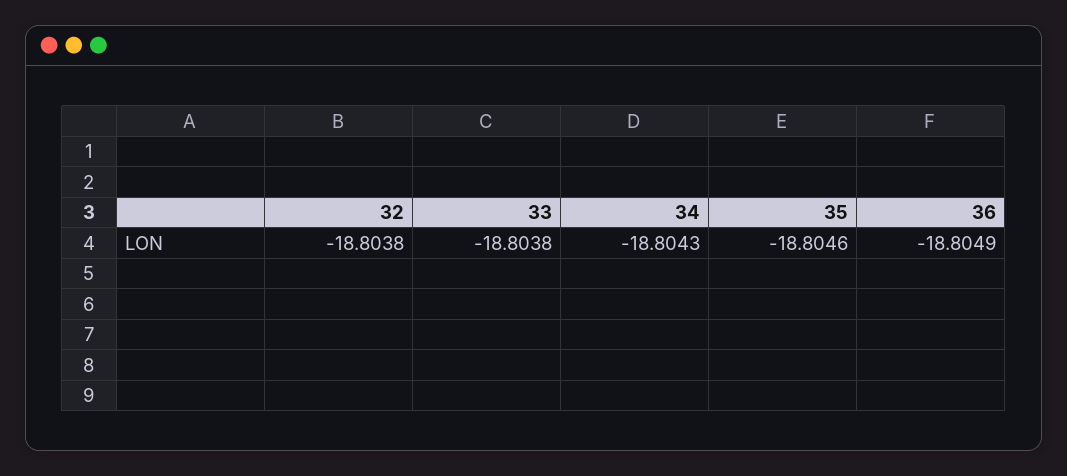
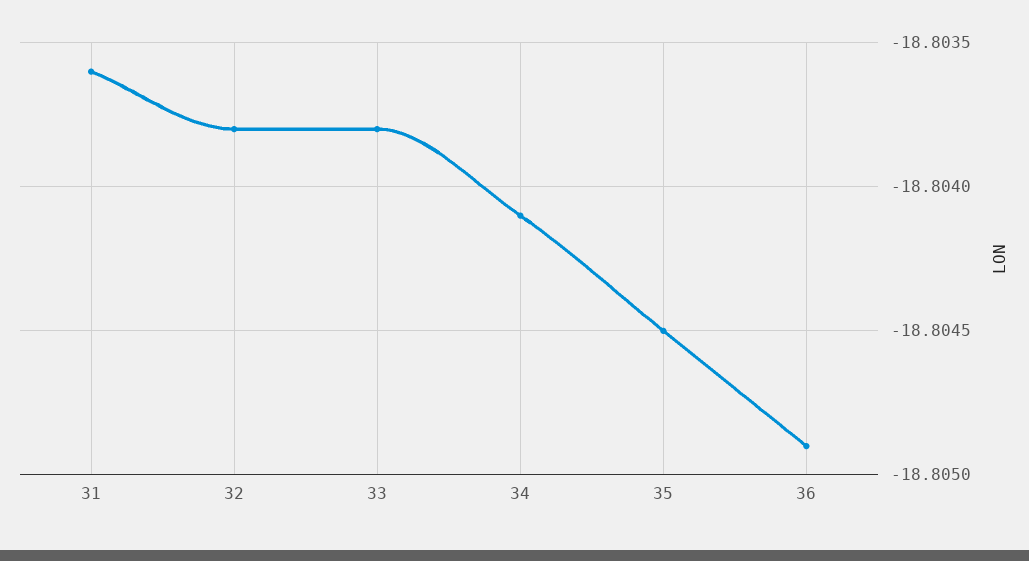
34: -18.8043 -> -18.8041
35: -18.8046 -> -18.8045
31: none -> -18.8036

